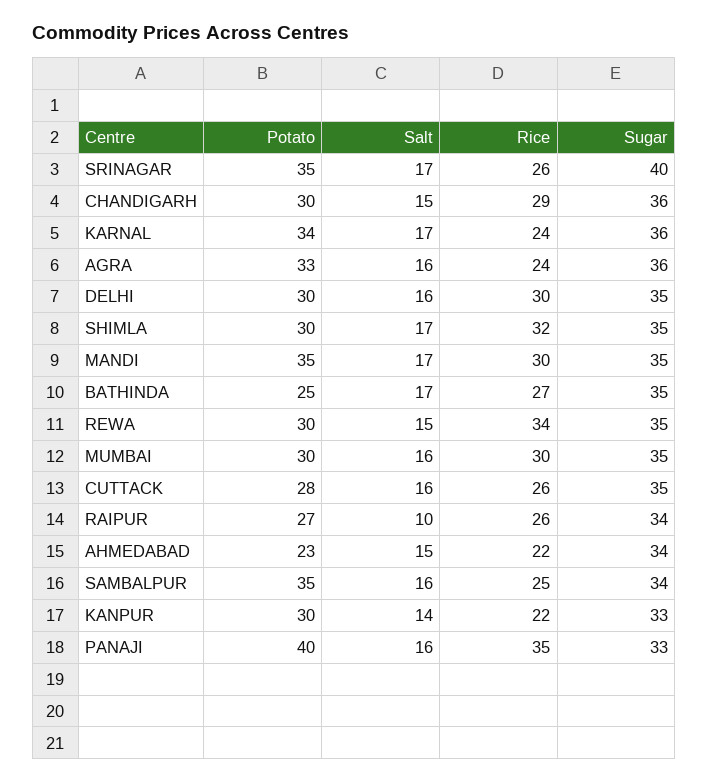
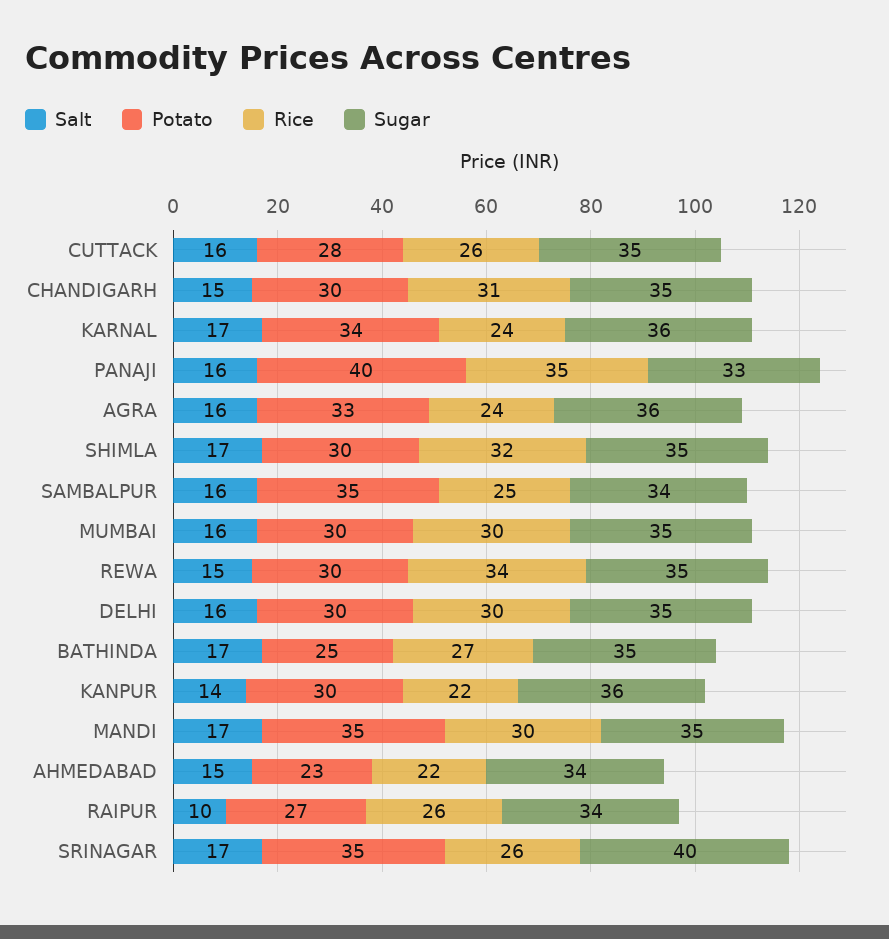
Rice, CHANDIGARH: 29 -> 31
Sugar, CHANDIGARH: 36 -> 35
Sugar, KANPUR: 33 -> 36

